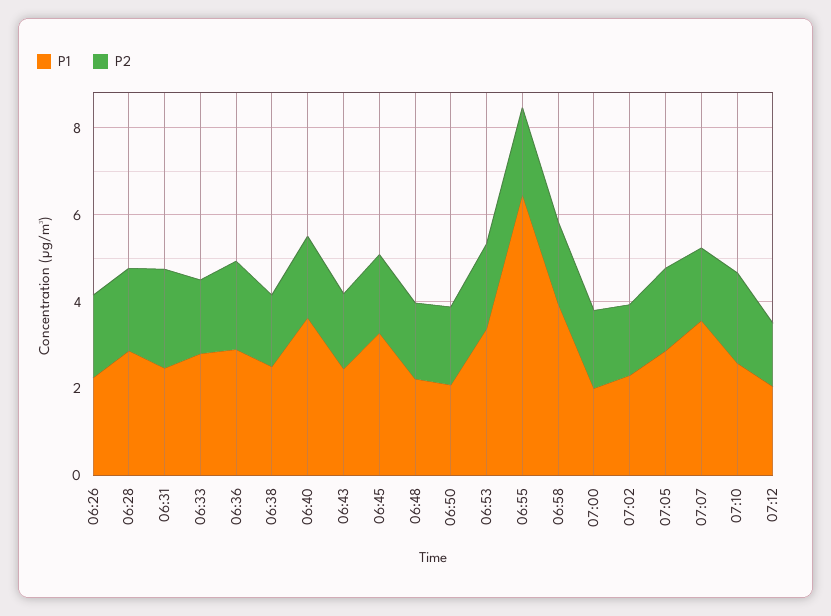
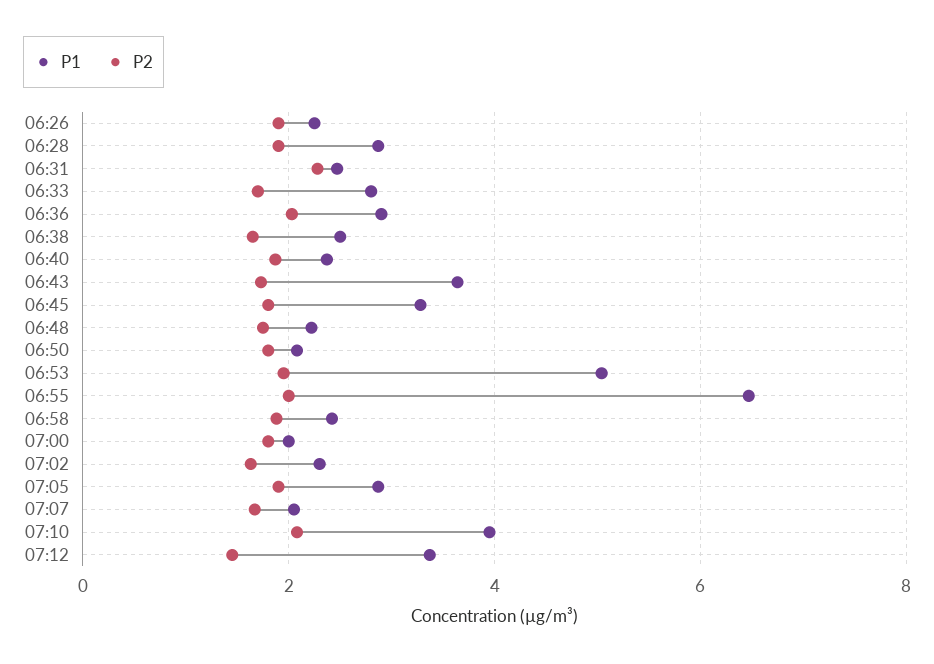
P1, 06:40: 3.5 -> 2.4
P1, 06:43: 2.5 -> 3.6
P1, 06:53: 3.5 -> 5
P1, 06:58: 4 -> 2.4
P1, 07:07: 3.5 -> 2
P1, 07:10: 2.5 -> 4
P1, 07:12: 2 -> 3.4

